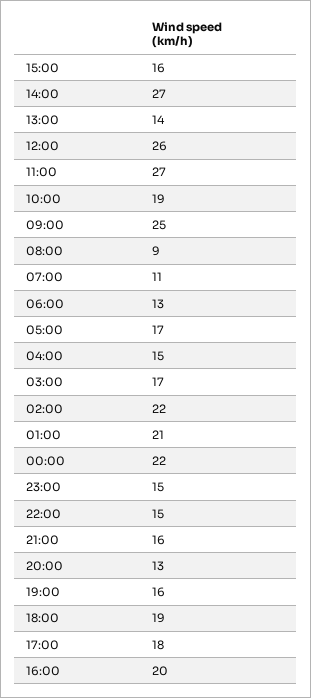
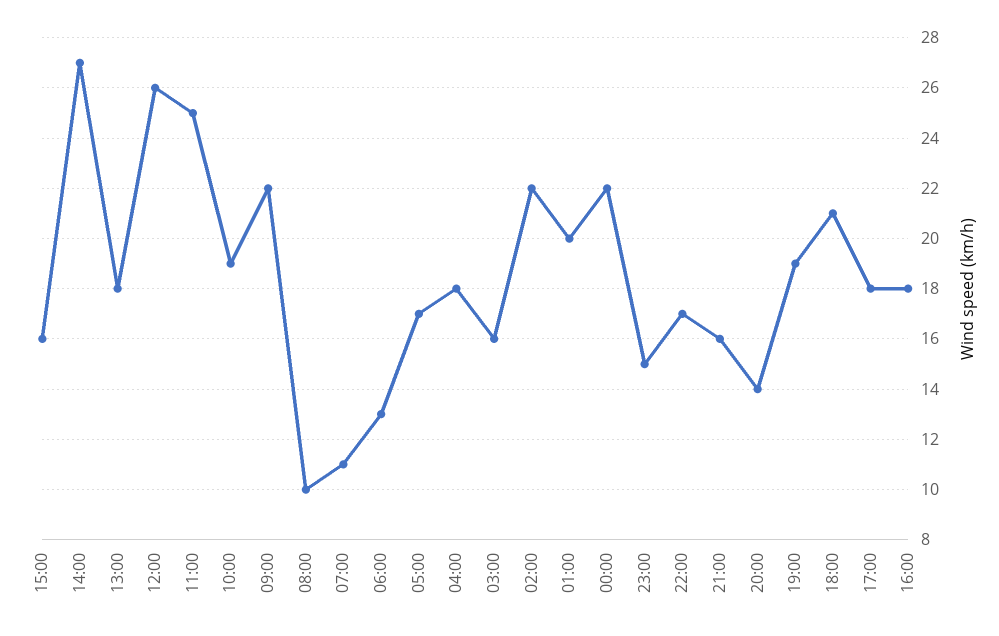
13:00: 14 -> 18
11:00: 27 -> 25
09:00: 25 -> 22
08:00: 9 -> 10
04:00: 15 -> 18
03:00: 17 -> 16
01:00: 21 -> 20
22:00: 15 -> 17
20:00: 13 -> 14
19:00: 16 -> 19
18:00: 19 -> 21
16:00: 20 -> 18

